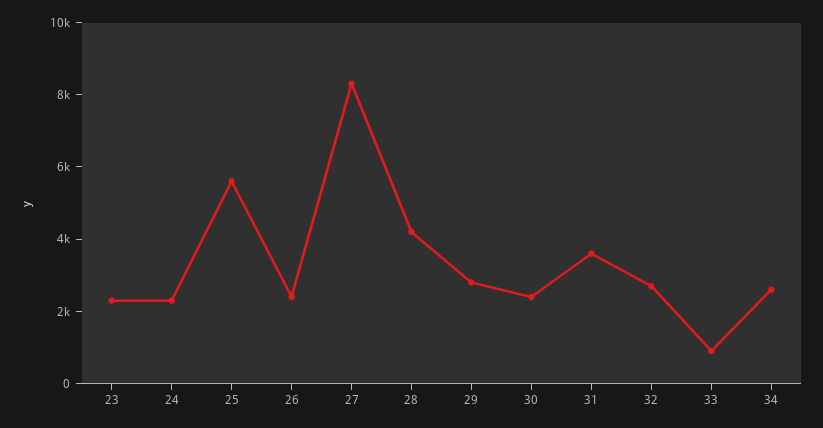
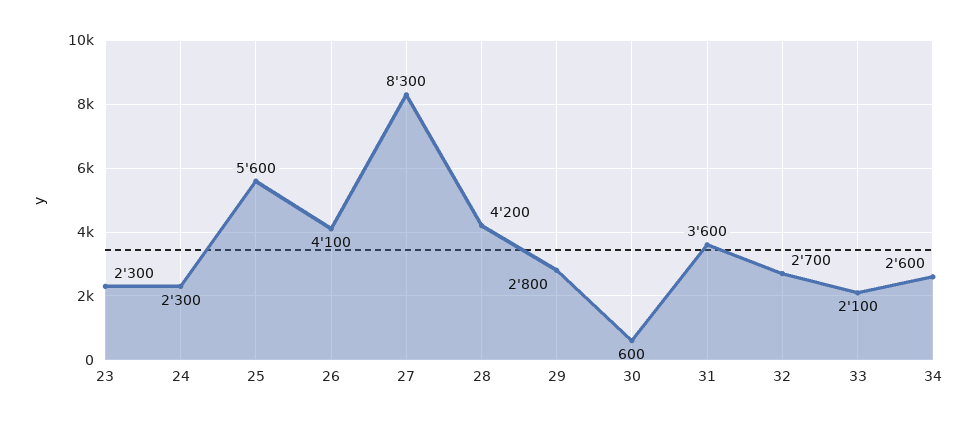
26: 2500 -> 4100
30: 2500 -> 600
33: 1000 -> 2100

